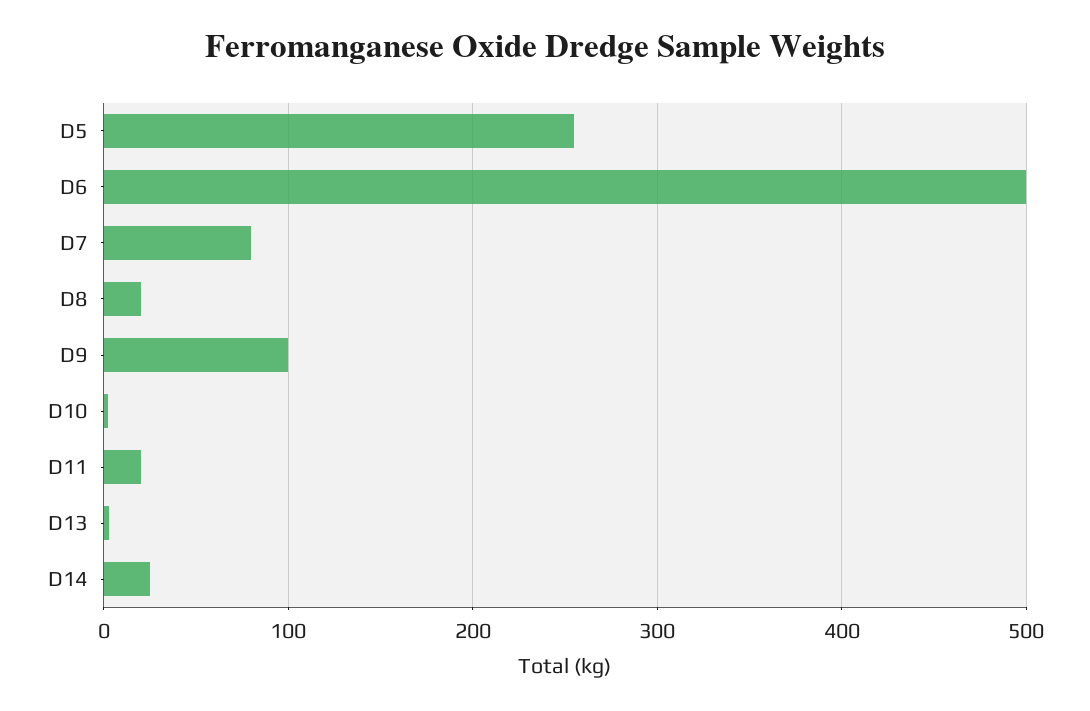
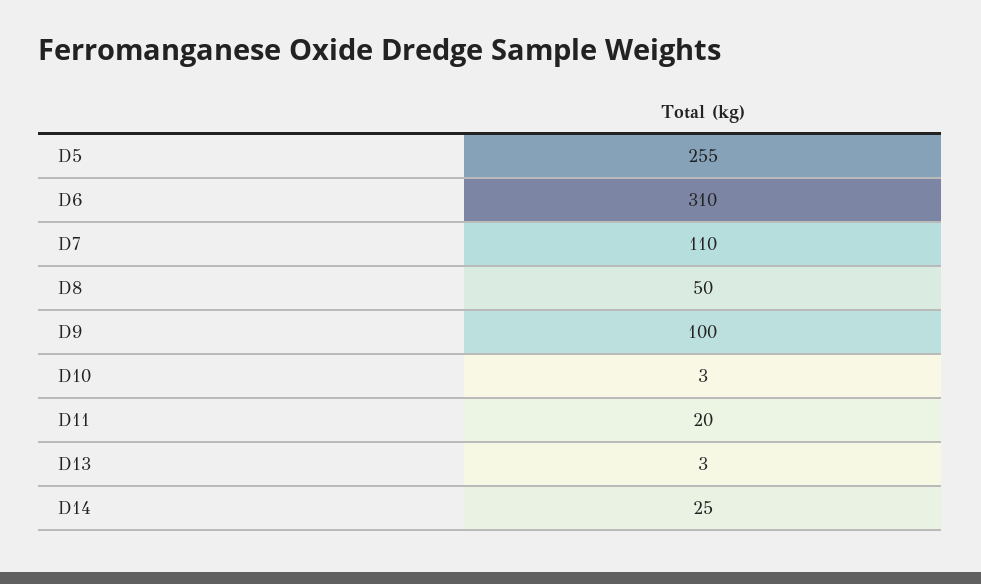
D6: 500 -> 310
D7: 80 -> 110
D8: 20 -> 50

